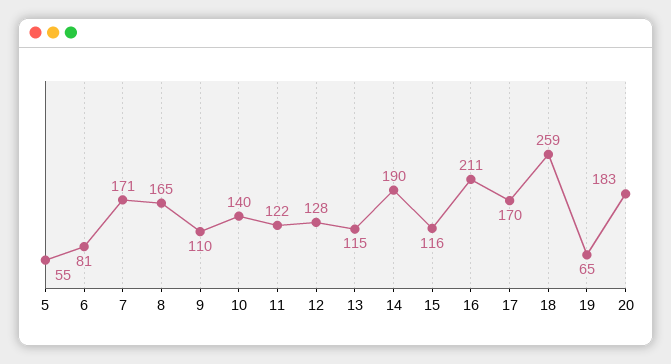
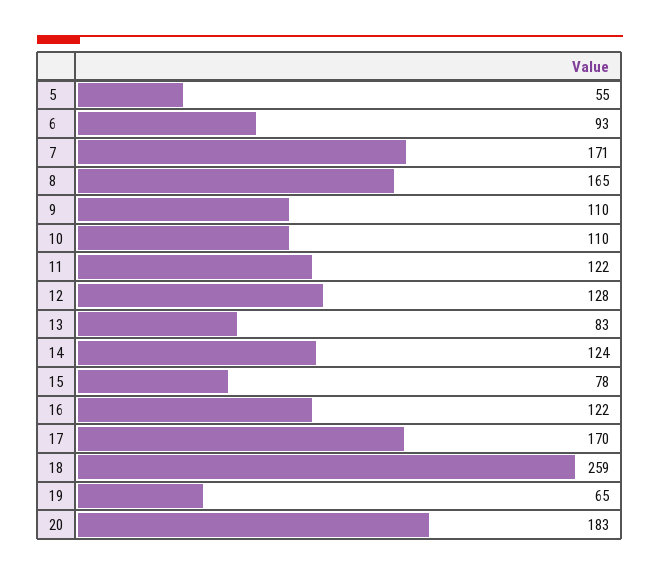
6: 81 -> 93
10: 140 -> 110
13: 115 -> 83
14: 190 -> 124
15: 116 -> 78
16: 211 -> 122

